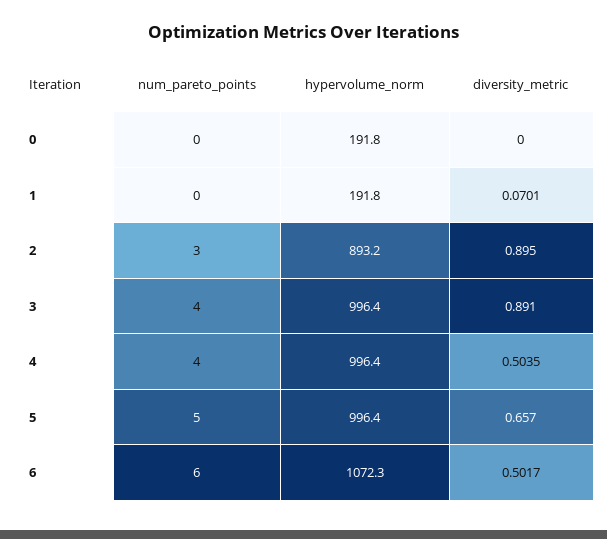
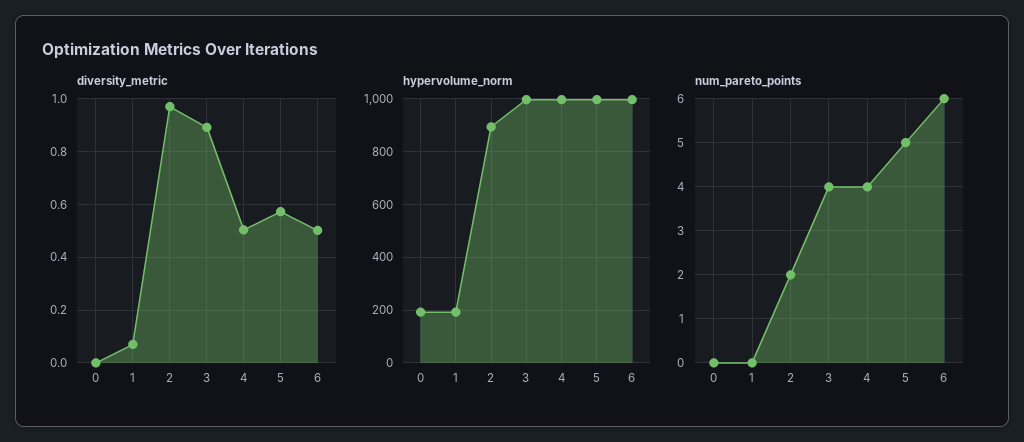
num_pareto_points, 2: 3 -> 2
diversity_metric, 2: 0.895 -> 0.975
diversity_metric, 5: 0.657 -> 0.575
hypervolume_norm, 6: 1072.3 -> 1000

